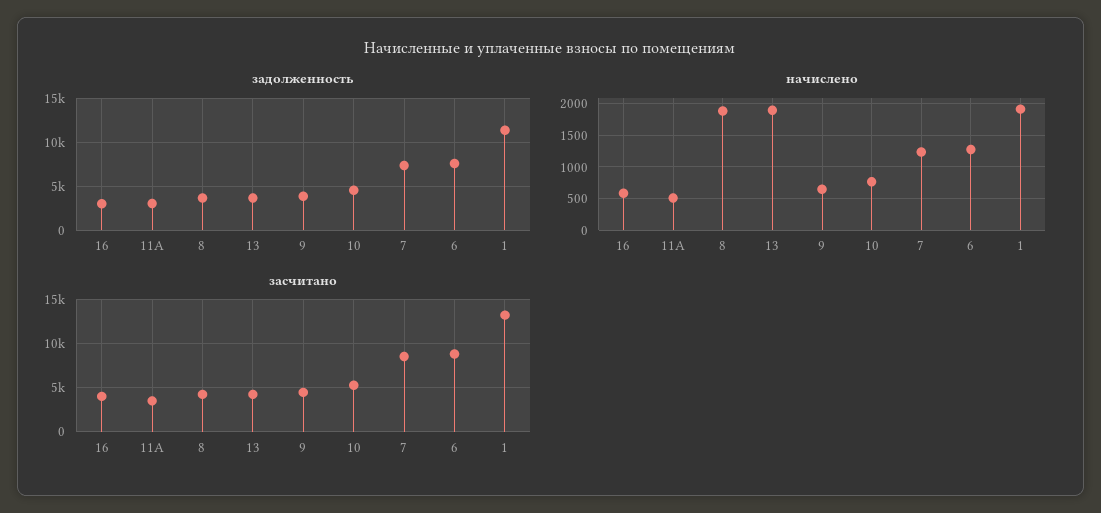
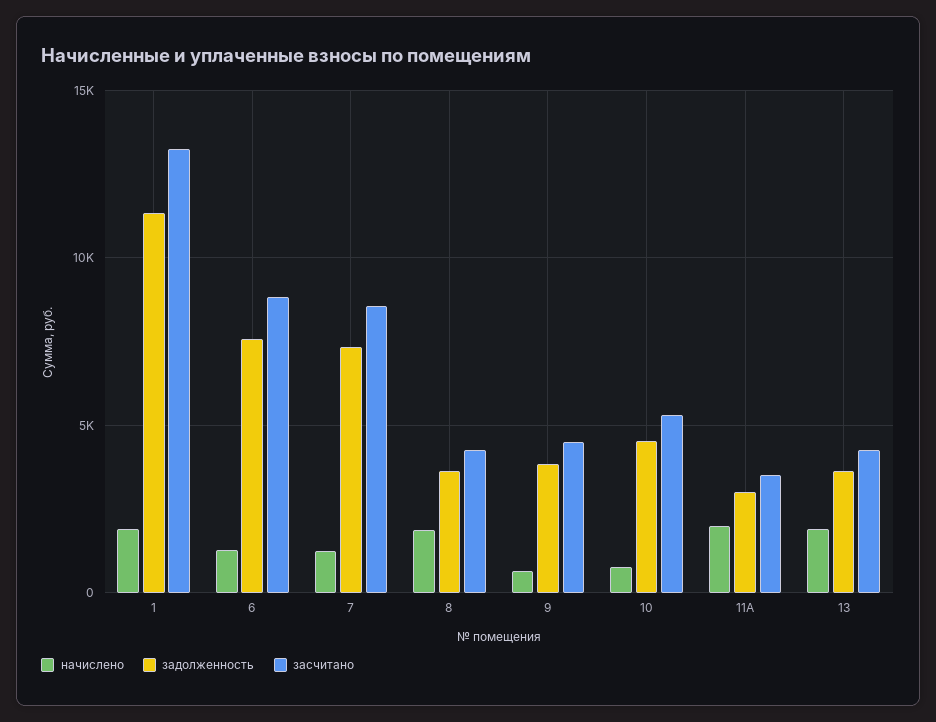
задолженность, 16: 3000 -> none
начислено, 16: 600 -> none
начислено, 11А: 500 -> 2000
засчитано, 16: 4000 -> none

